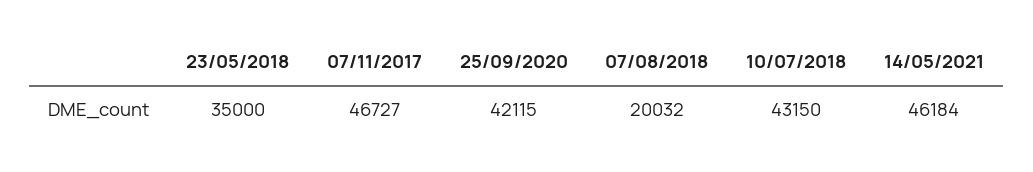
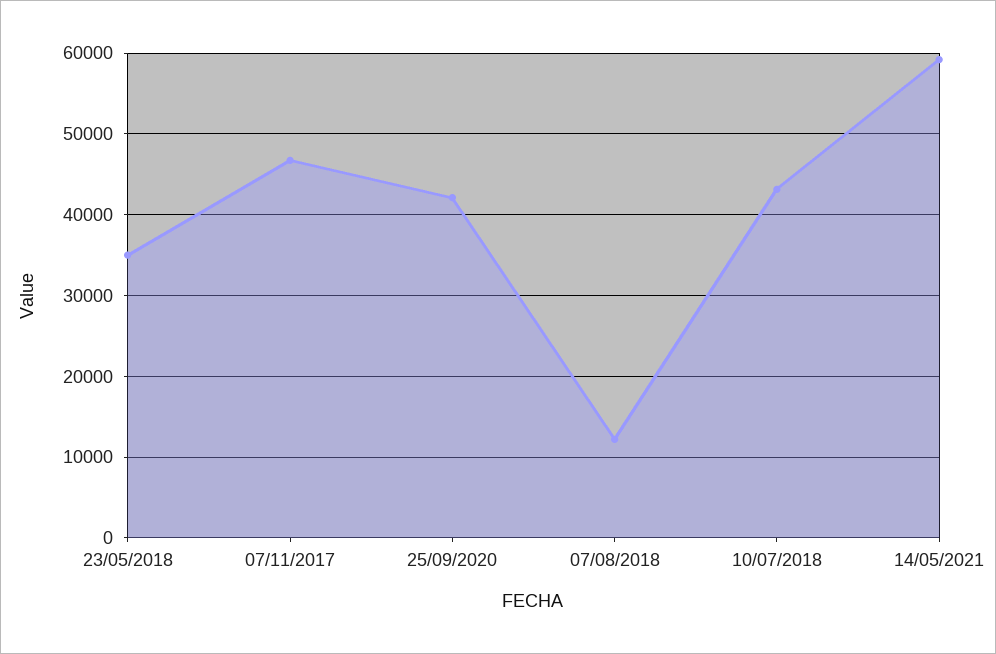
07/08/2018: 20032 -> 12000
14/05/2021: 46184 -> 59000

